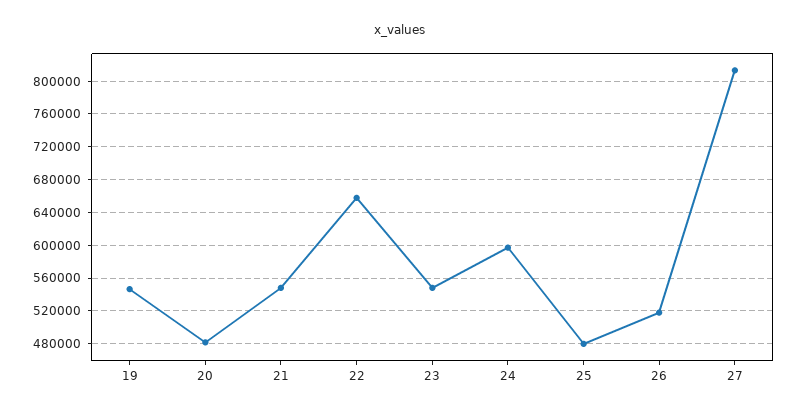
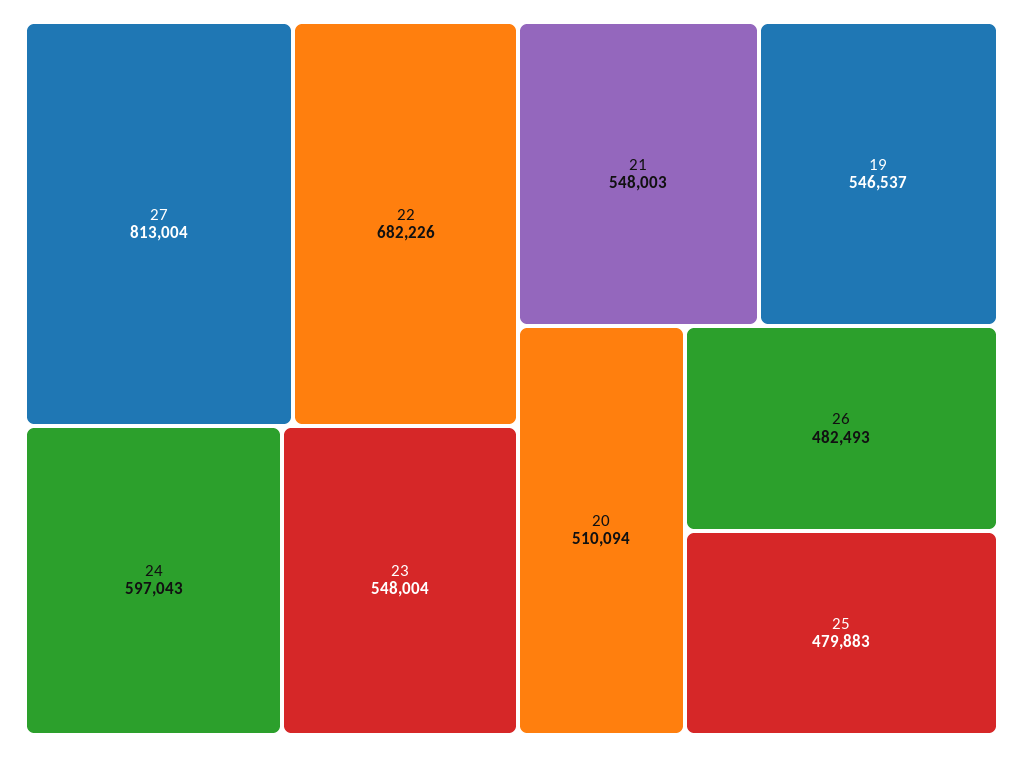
20: 480000 -> 510094
22: 660000 -> 682226
26: 520000 -> 482493

